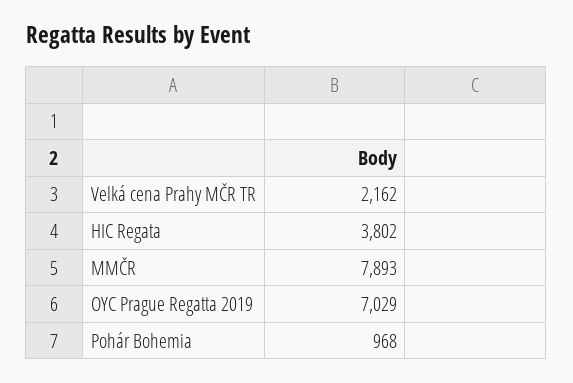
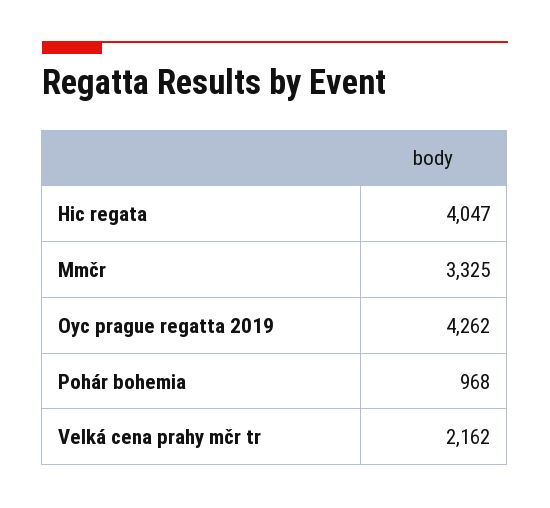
HIC Regata: 3802 -> 4047
MMČR: 7893 -> 3325
OYC Prague Regatta 2019: 7029 -> 4262

